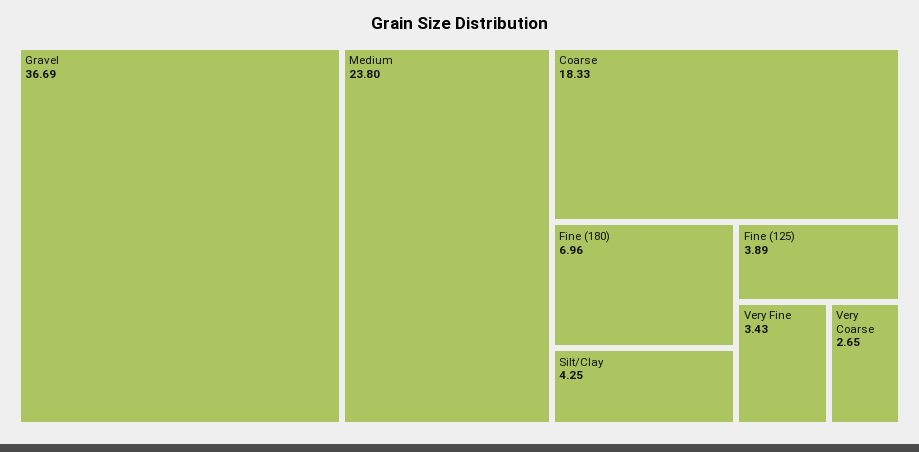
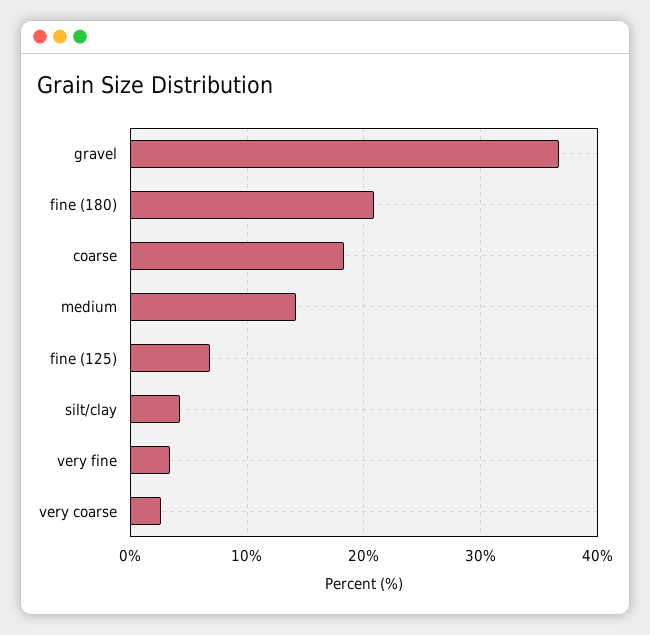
Medium: 23.8 -> 14
Fine (180): 6.96 -> 21
Fine (125): 3.89 -> 7

